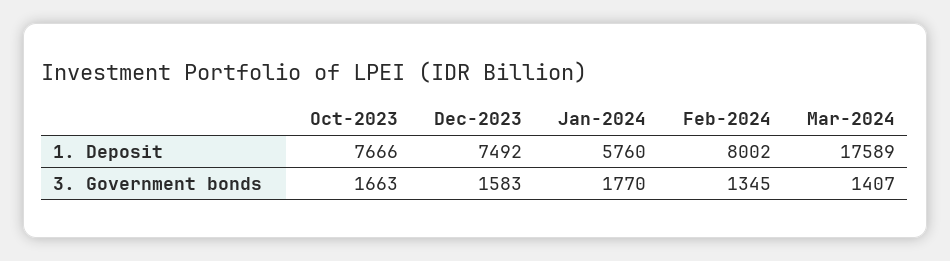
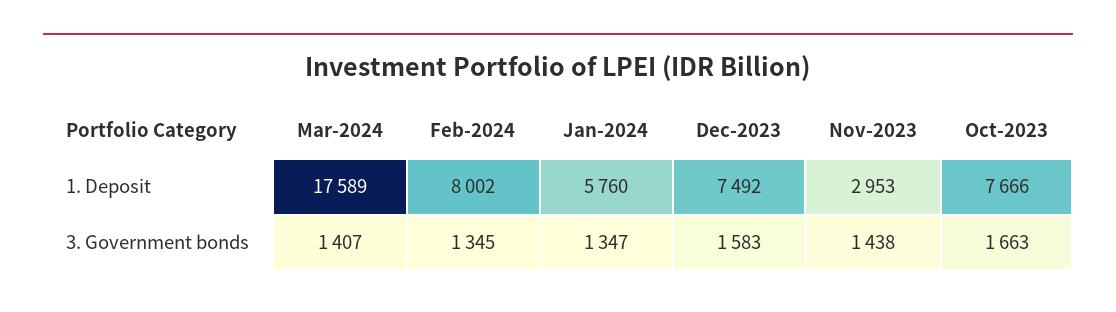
Jan-2024, 3. Government bonds: 1770 -> 1347
Nov-2023, 1. Deposit: none -> 2953
Nov-2023, 3. Government bonds: none -> 1438

